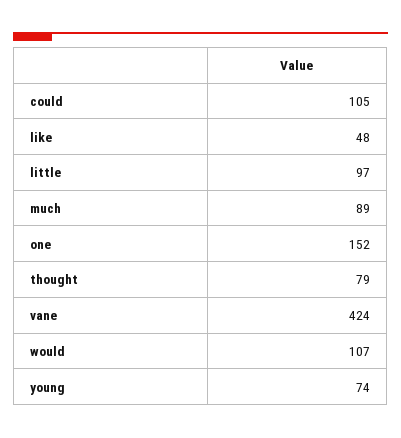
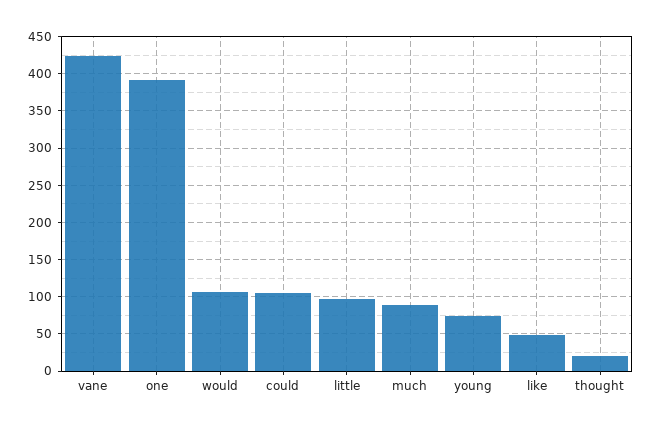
one: 152 -> 390
thought: 79 -> 20

